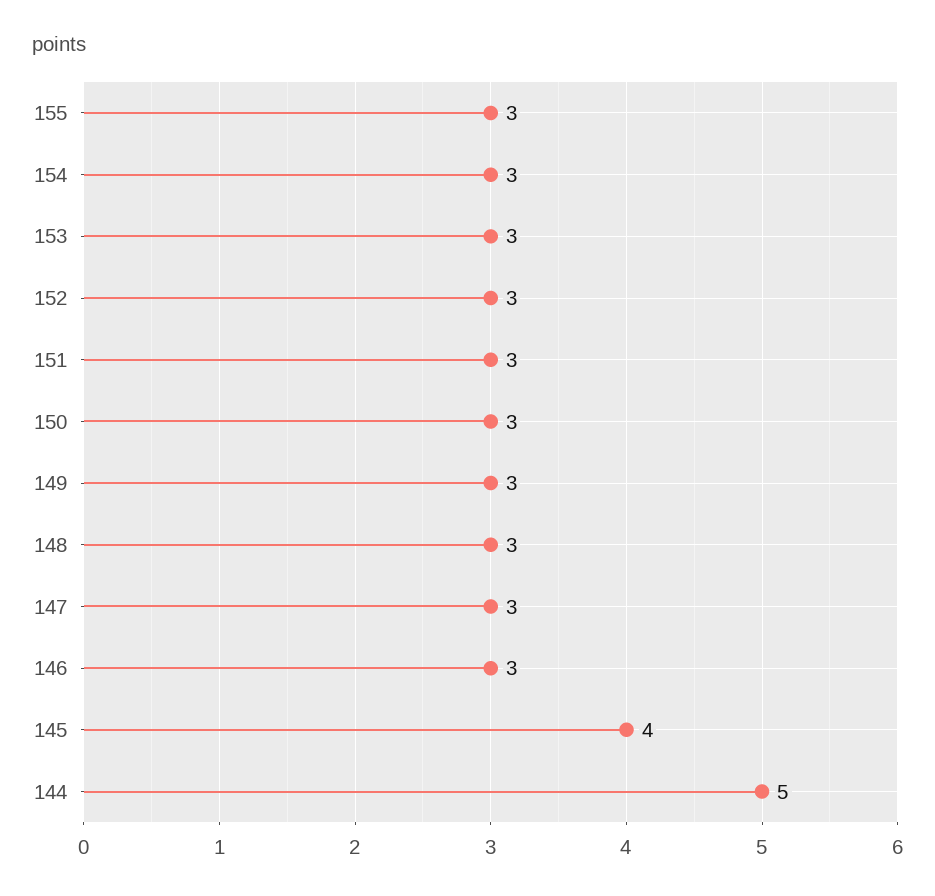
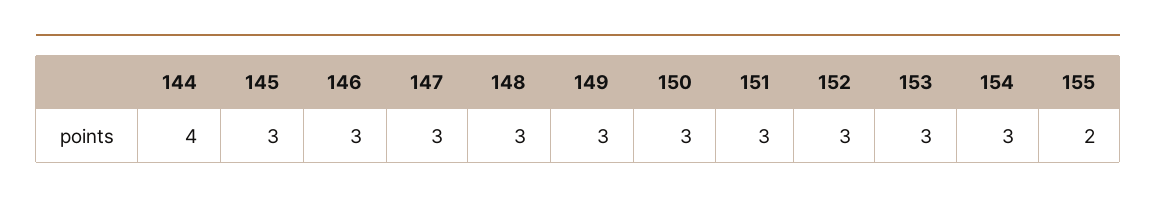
155: 3 -> 2
145: 4 -> 3
144: 5 -> 4

